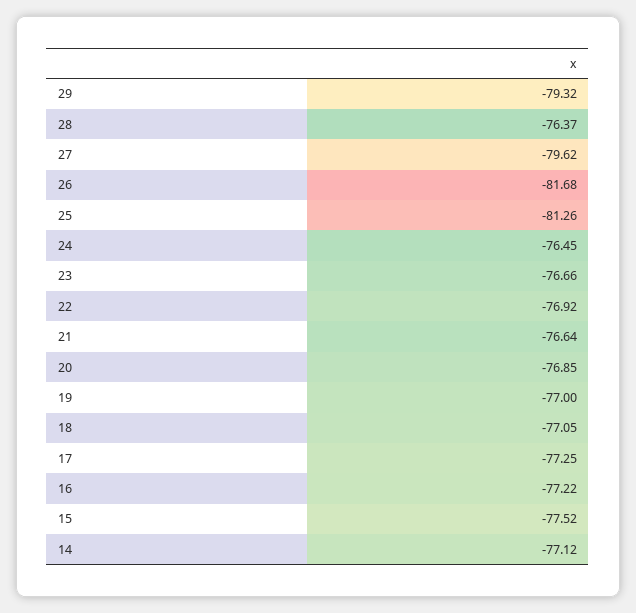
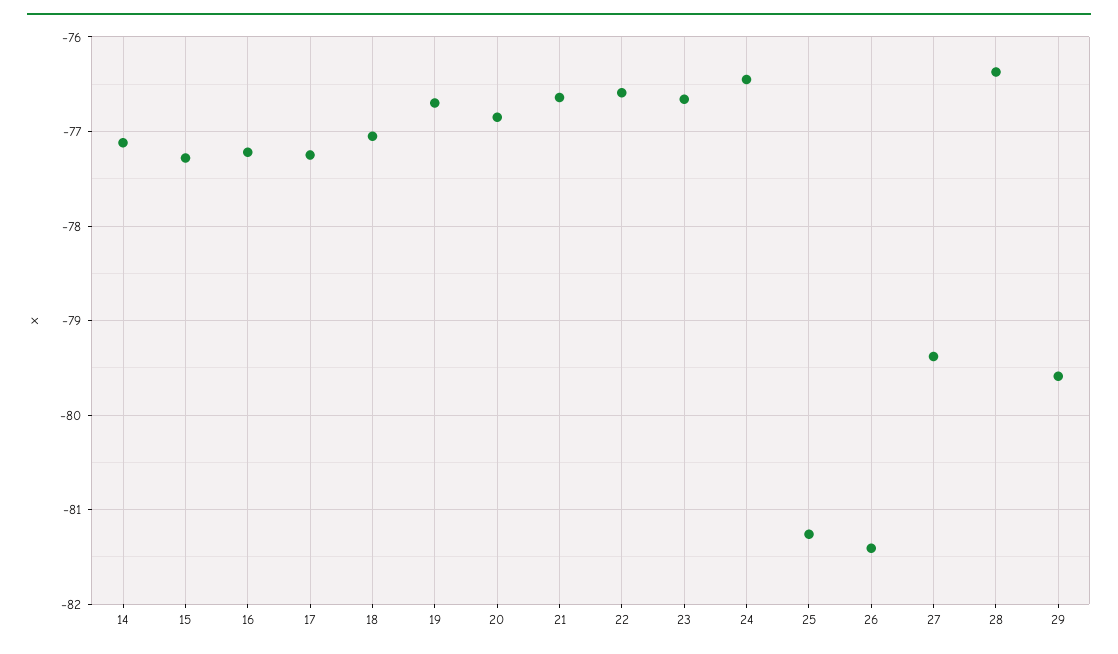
29: -79.32 -> -79.6
27: -79.62 -> -79.4
26: -81.68 -> -81.4
22: -76.92 -> -76.6
19: -77 -> -76.7
15: -77.52 -> -77.3

